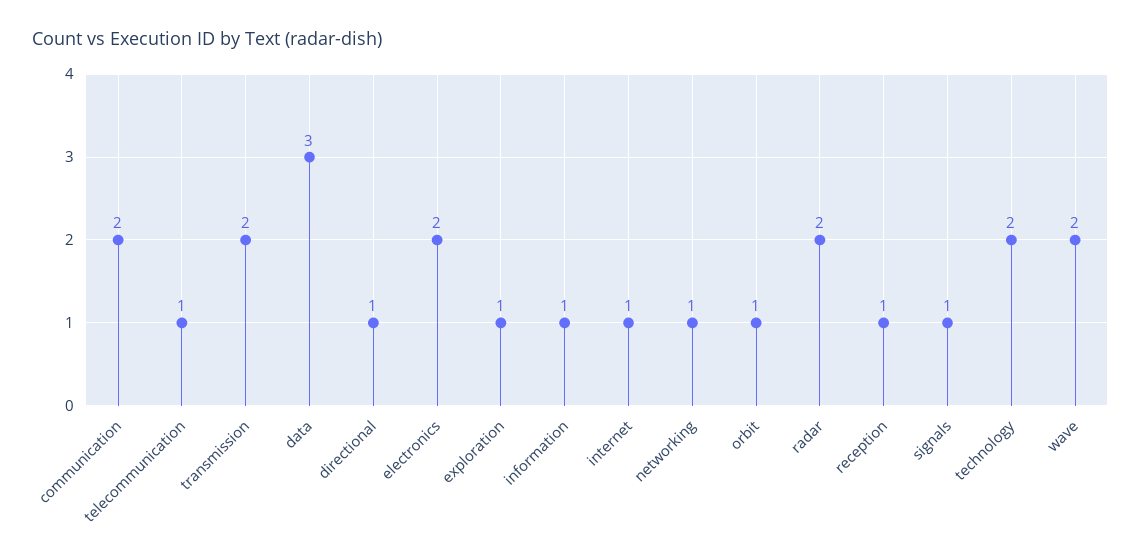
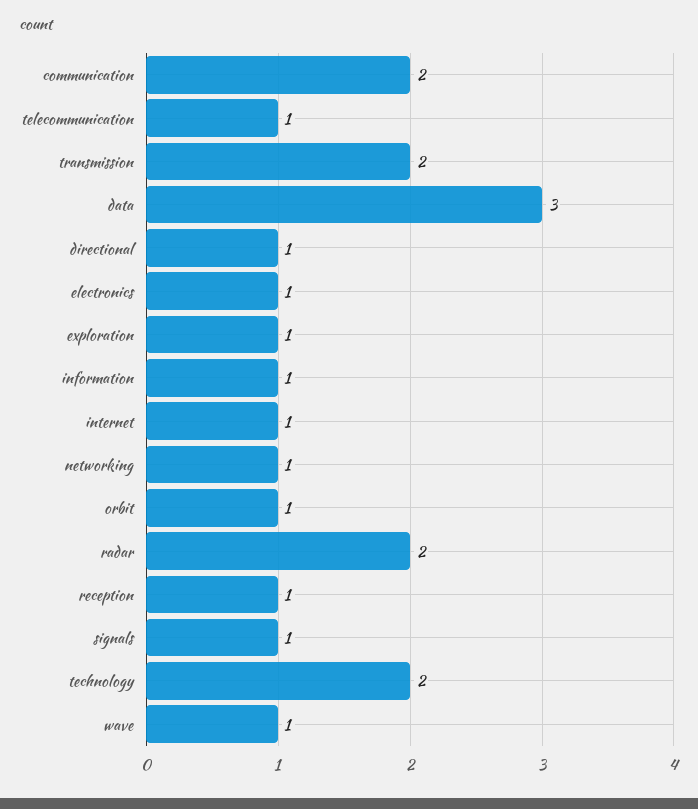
electronics: 2 -> 1
wave: 2 -> 1

